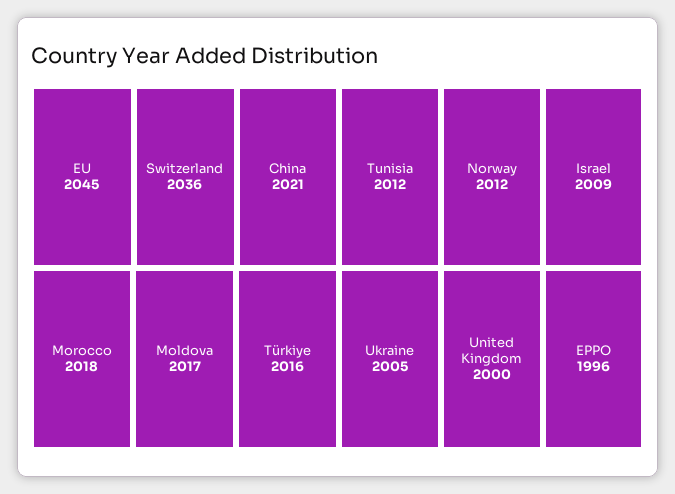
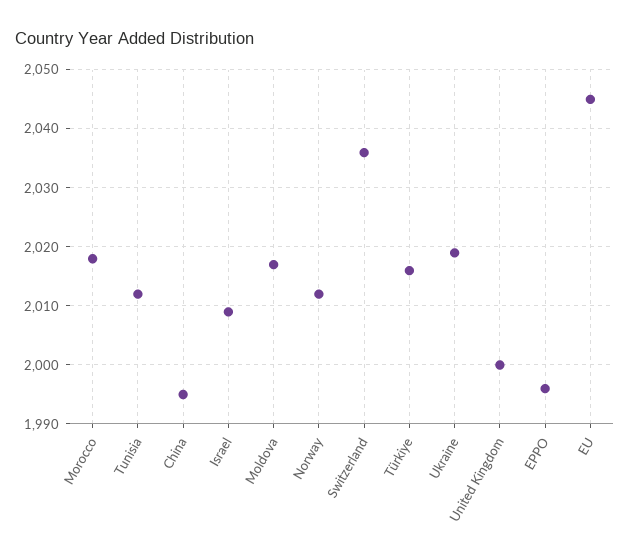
China: 2021 -> 1995
Ukraine: 2005 -> 2020

